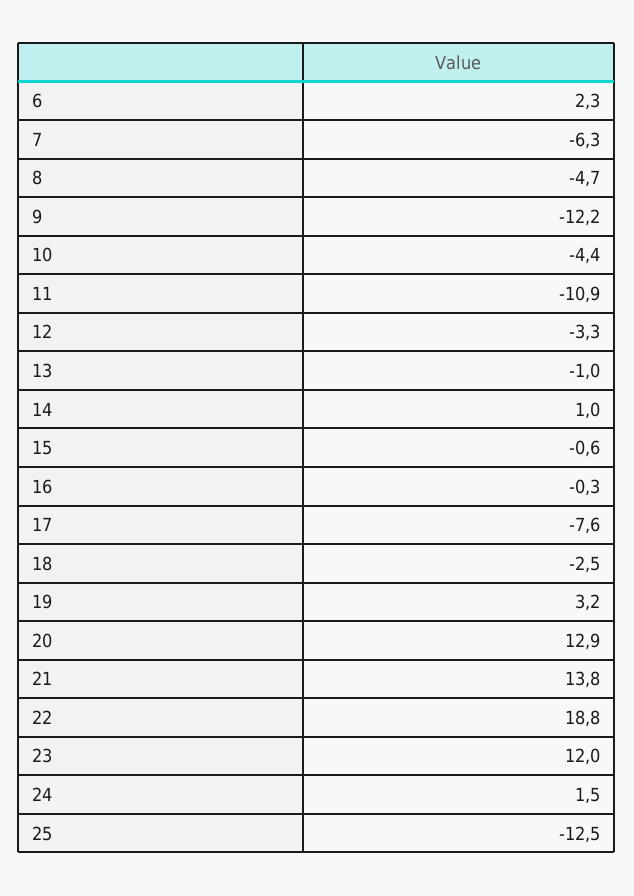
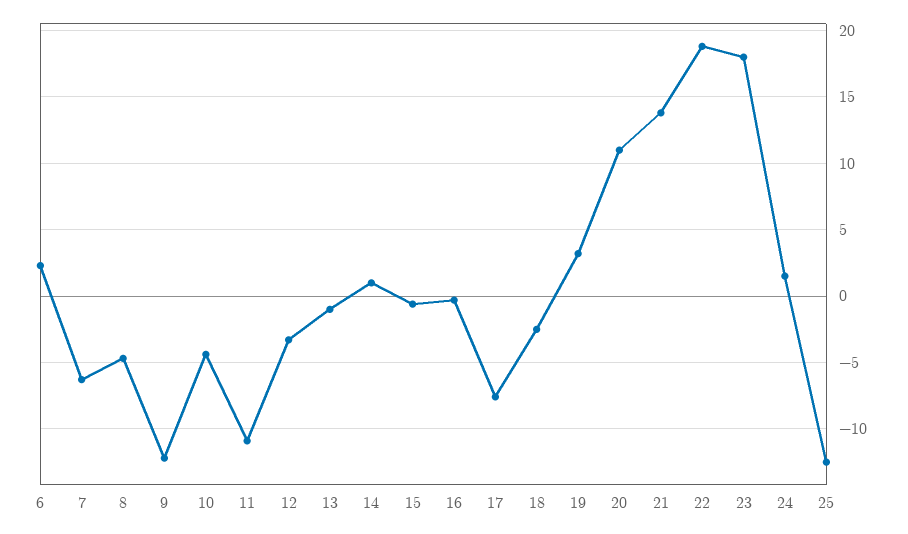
20: 12.9 -> 11
23: 12 -> 18

